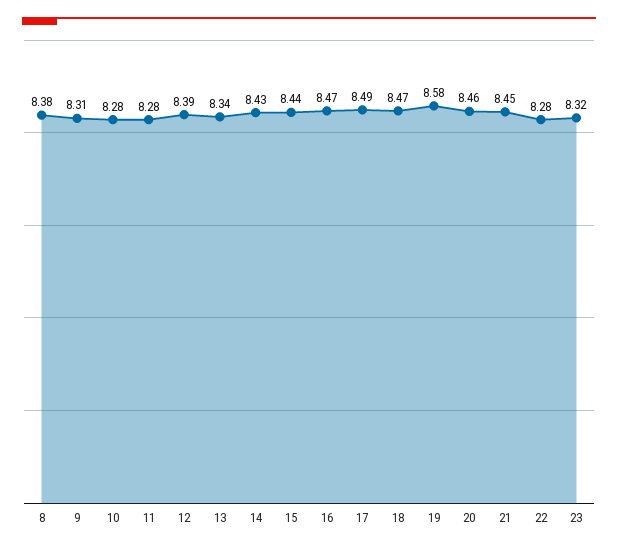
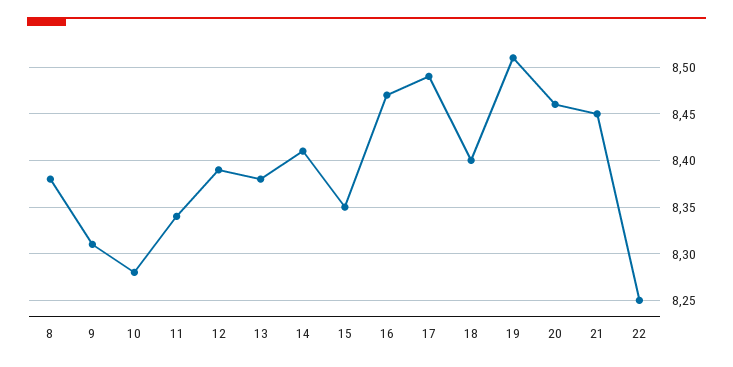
11: 8.28 -> 8.34
13: 8.34 -> 8.38
14: 8.43 -> 8.41
15: 8.44 -> 8.35
18: 8.47 -> 8.4
19: 8.58 -> 8.51
22: 8.28 -> 8.25
23: 8.32 -> none

